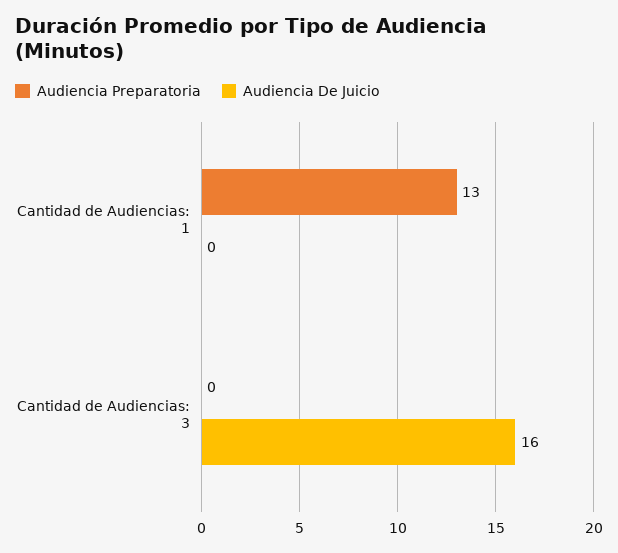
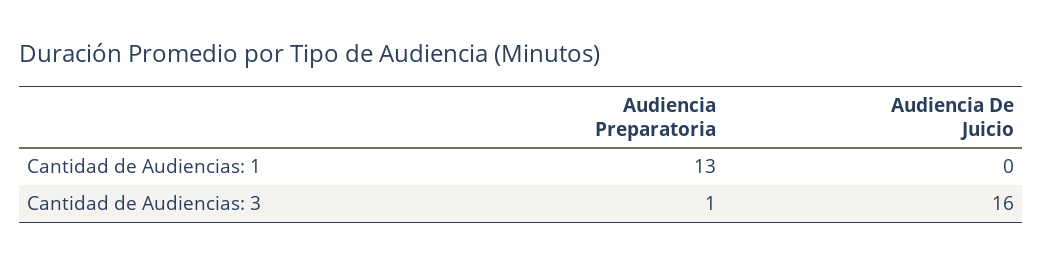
Audiencia Preparatoria, Cantidad de Audiencias: 3: 0 -> 1

